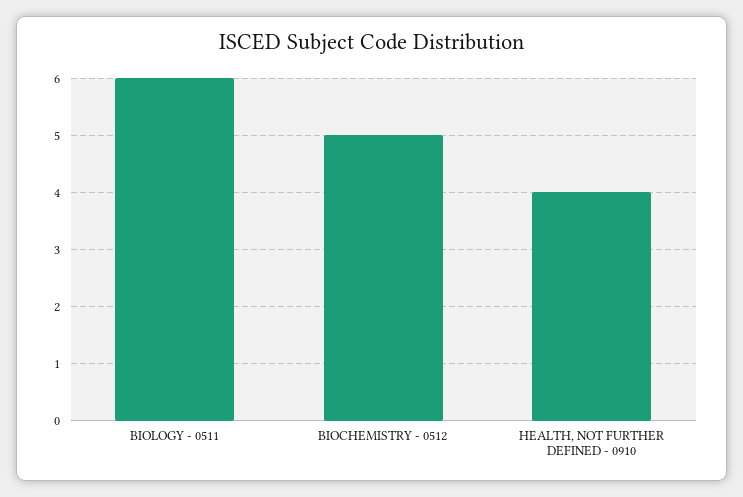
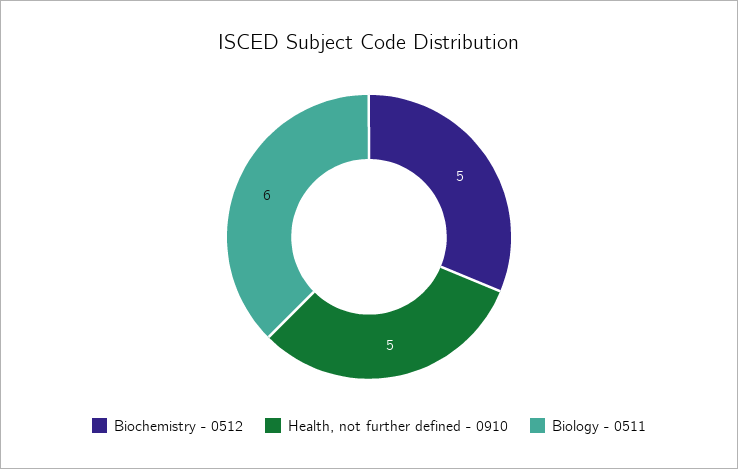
HEALTH, NOT FURTHER DEFINED - 0910: 4 -> 5

